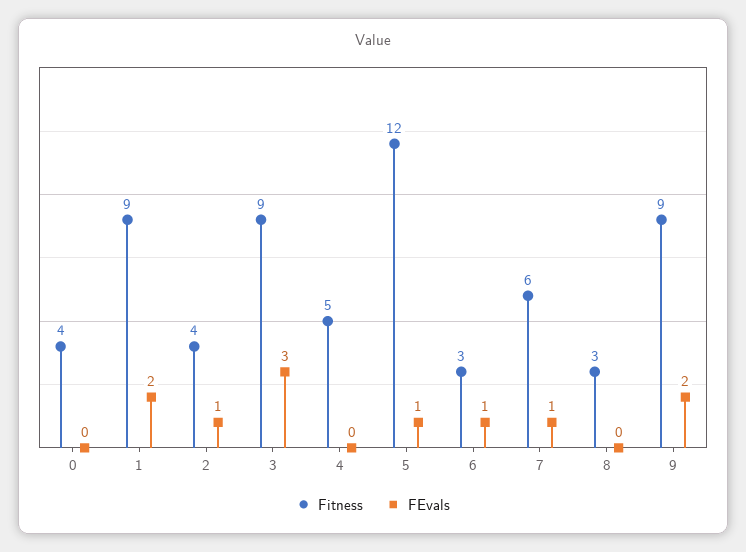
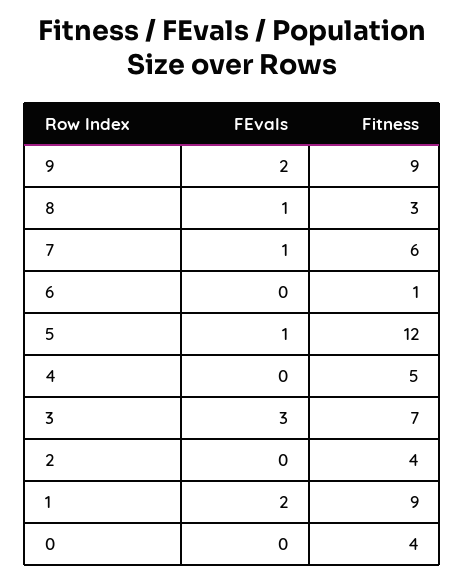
FEvals, 2: 1 -> 0
Fitness, 3: 9 -> 7
Fitness, 6: 3 -> 1
FEvals, 6: 1 -> 0
FEvals, 8: 0 -> 1

